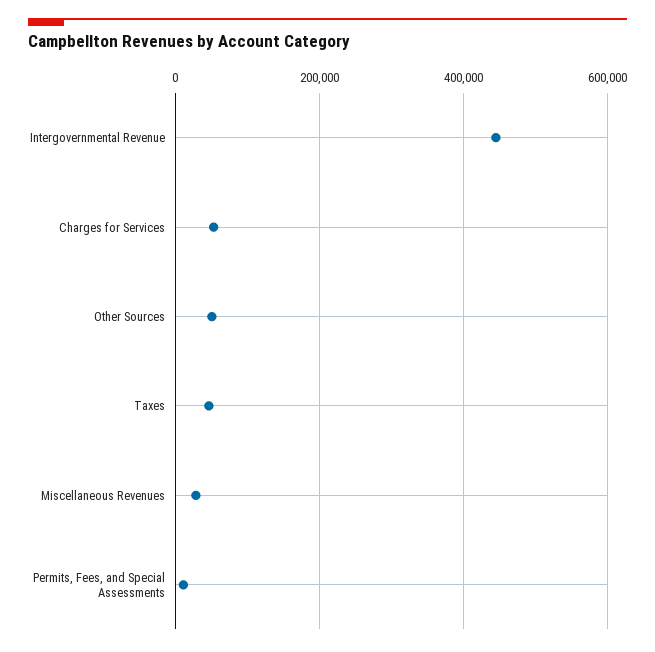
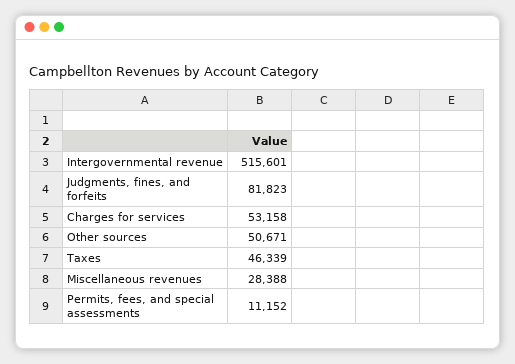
Intergovernmental Revenue: 440000 -> 515601
Judgments, fines, and forfeits: none -> 81823

